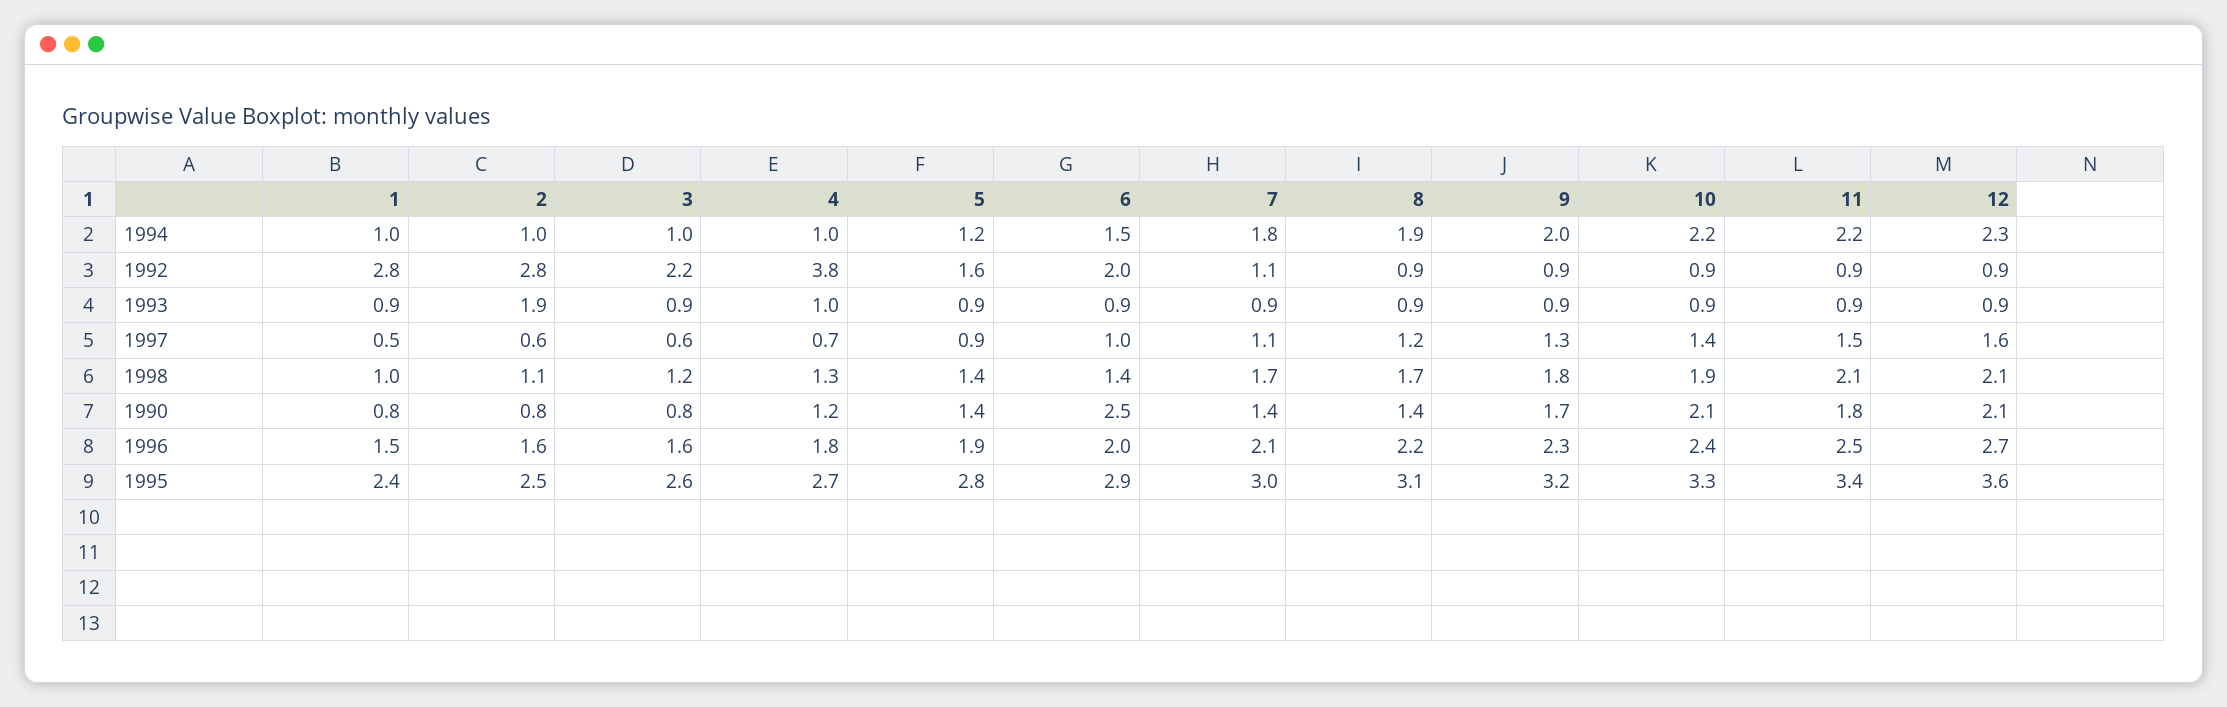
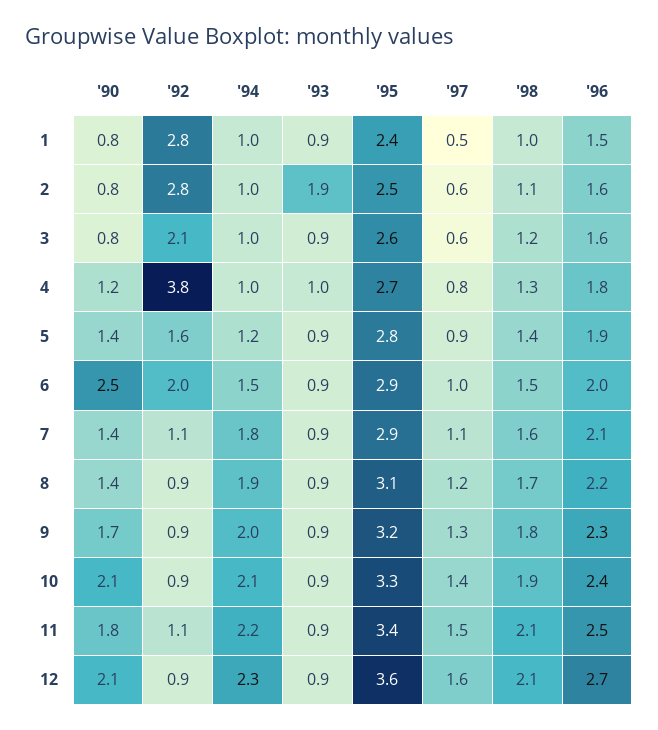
10, 1994: 2.2 -> 2.1
3, 1992: 2.2 -> 2.1
11, 1992: 0.9 -> 1.1
4, 1997: 0.7 -> 0.8
6, 1998: 1.4 -> 1.5
7, 1998: 1.7 -> 1.6
7, 1995: 3 -> 2.9

